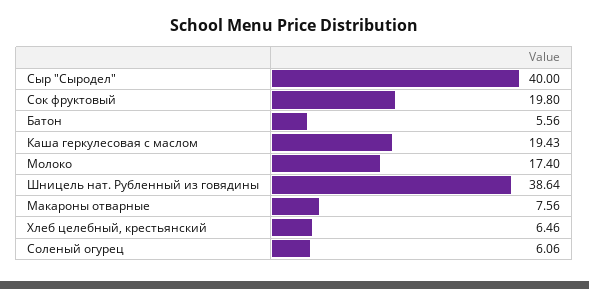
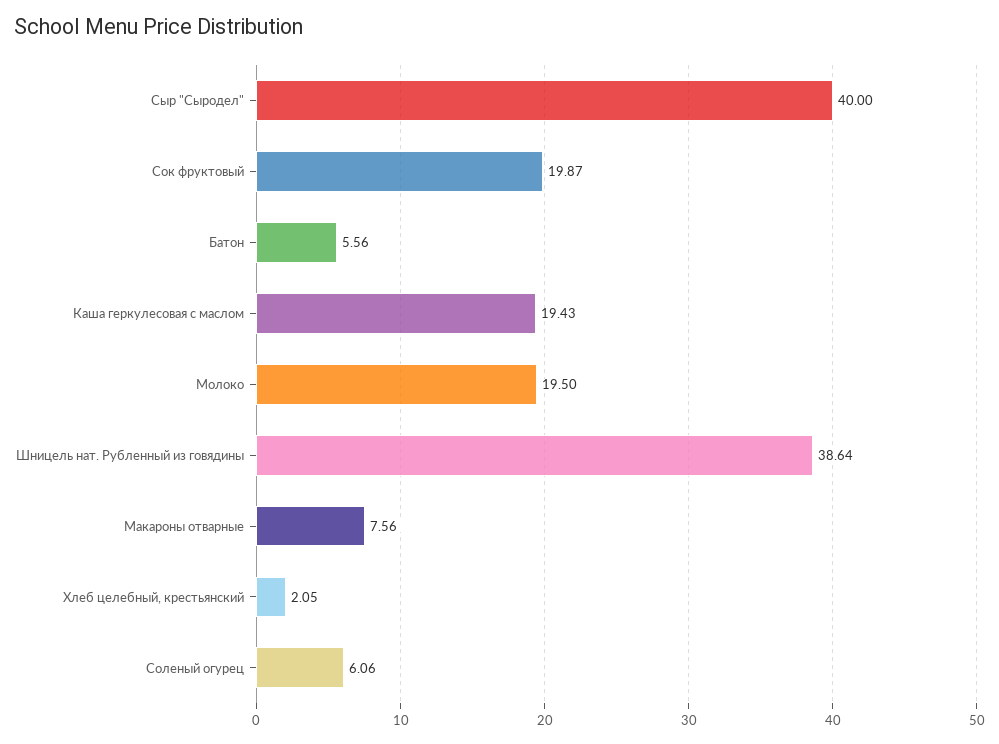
Сок фруктовый: 19.8 -> 19.87
Молоко: 17.4 -> 19.5
Хлеб целебный, крестьянский: 6.46 -> 2.05

